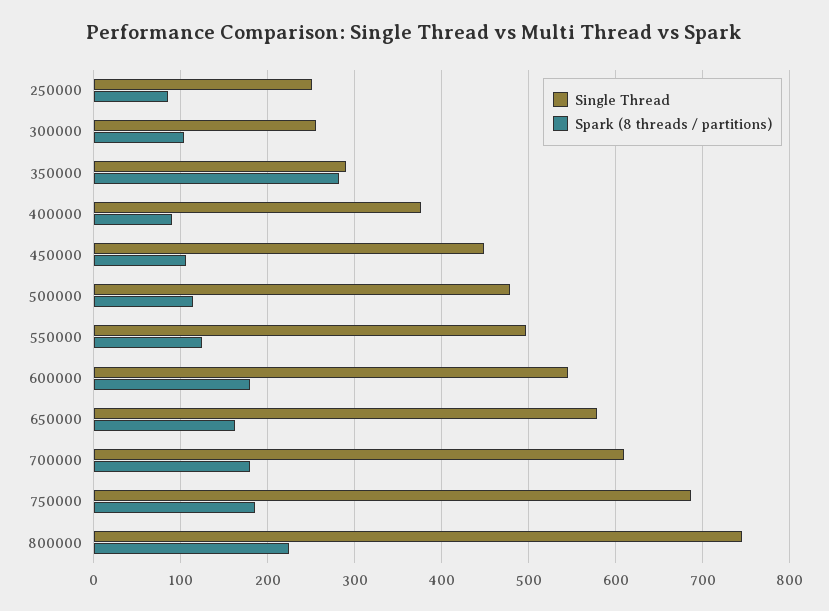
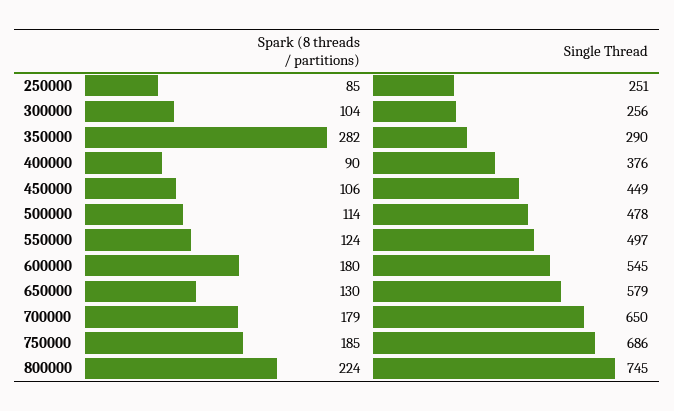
Spark (8 threads / partitions), 650000: 160 -> 130
Single Thread, 700000: 610 -> 650

